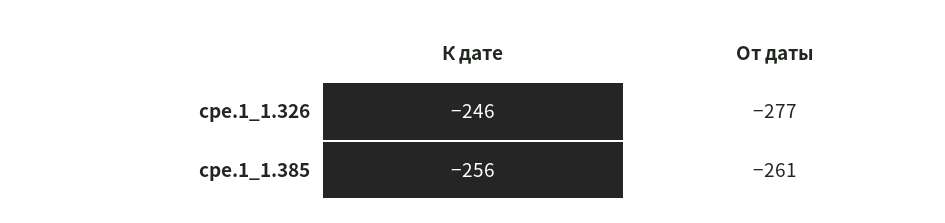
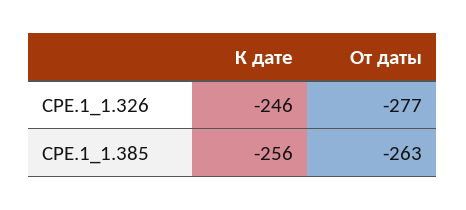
От даты, cpe.1_1.385: -261 -> -263

